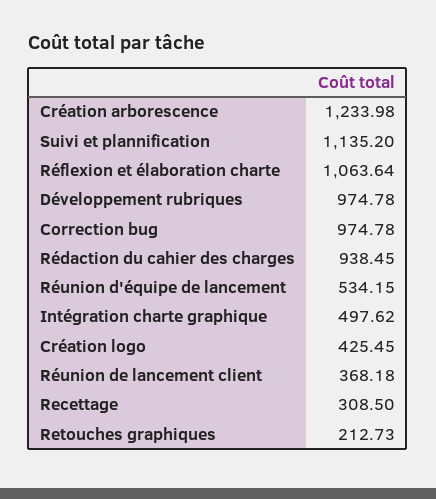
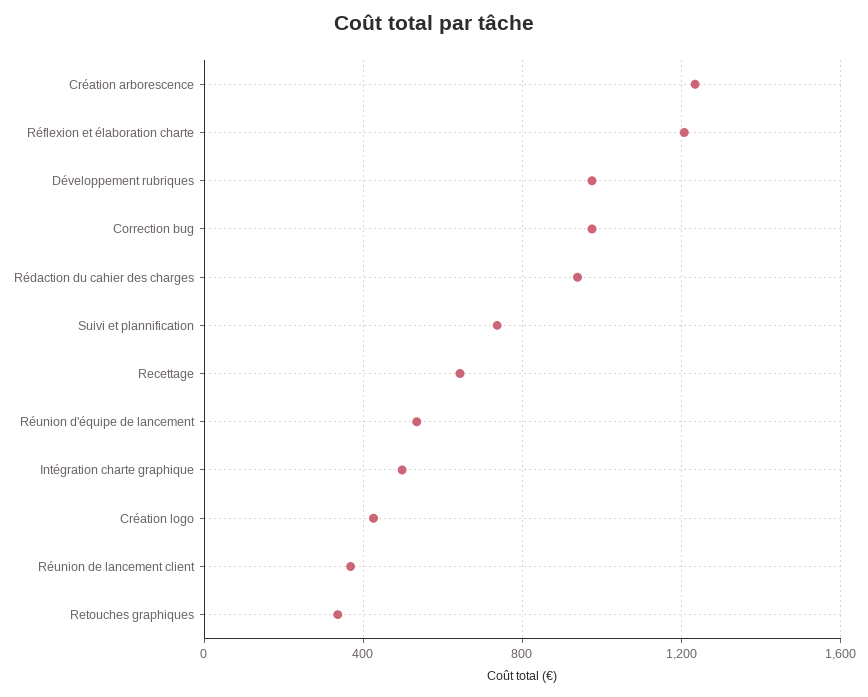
Suivi et plannification: 1135.2 -> 750
Réflexion et élaboration charte: 1063.64 -> 1200
Recettage: 308.5 -> 650
Retouches graphiques: 212.73 -> 350

